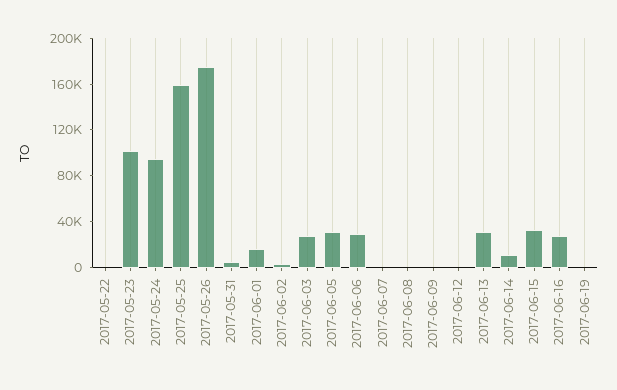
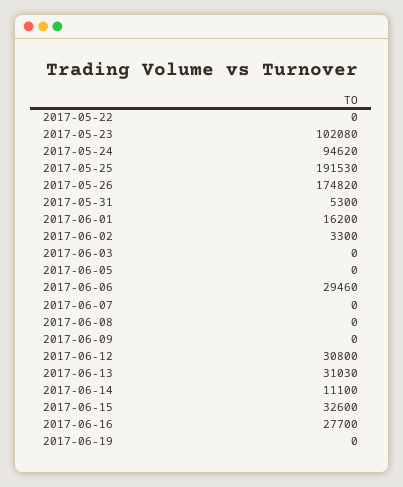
2017-05-25: 160000 -> 191530
2017-06-03: 30000 -> 0
2017-06-05: 30000 -> 0
2017-06-12: 0 -> 30800

